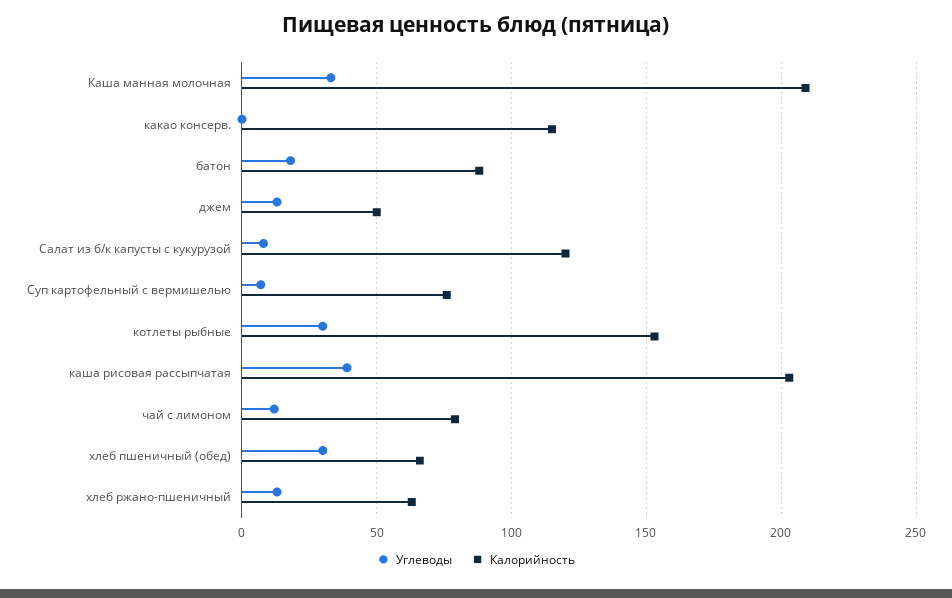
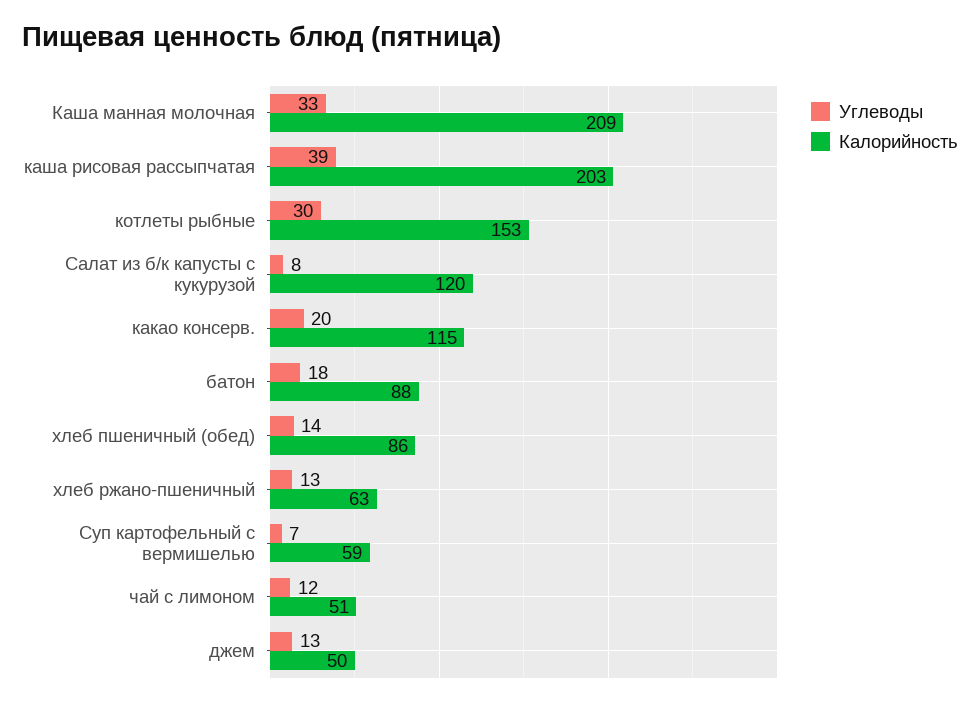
Углеводы, какао консерв.: 0 -> 20
Калорийность, Суп картофельный с вермишелью: 75 -> 59
Калорийность, чай с лимоном: 80 -> 51
Углеводы, хлеб пшеничный (обед): 30 -> 14
Калорийность, хлеб пшеничный (обед): 65 -> 86

